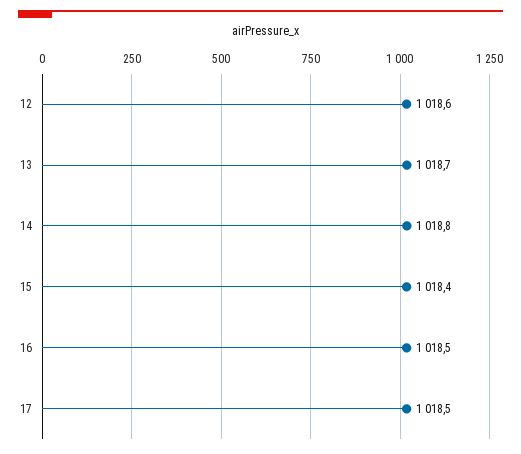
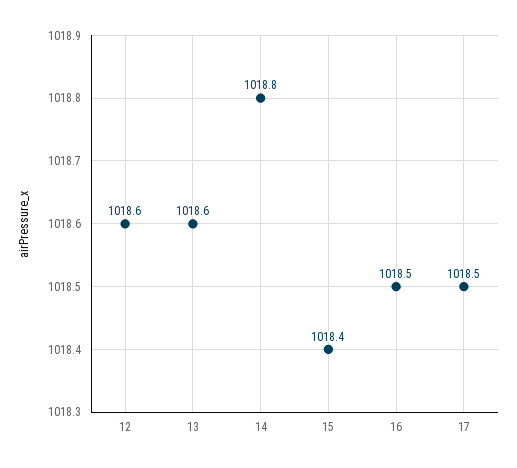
13: 1018.7 -> 1018.6

